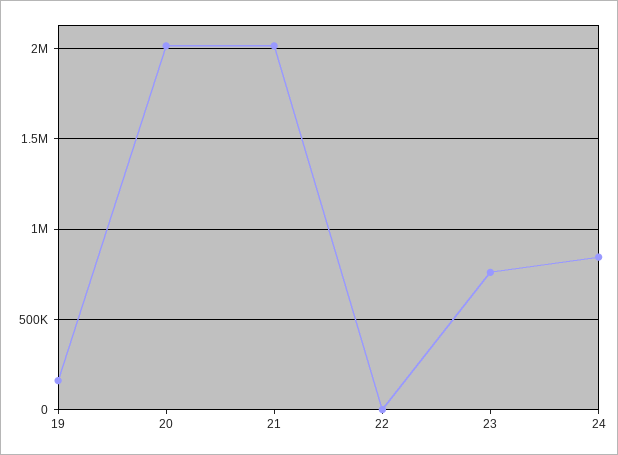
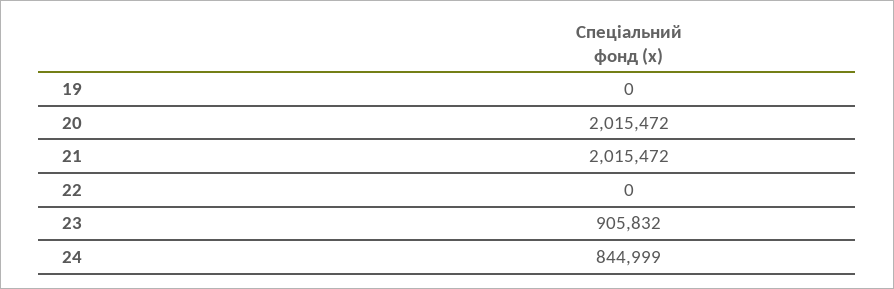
19: 150000 -> 0
23: 750000 -> 905832

